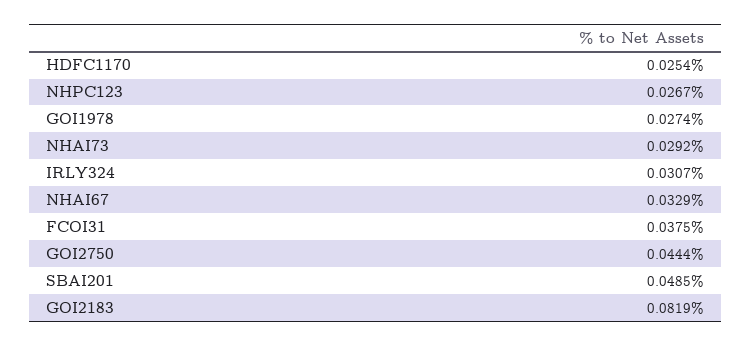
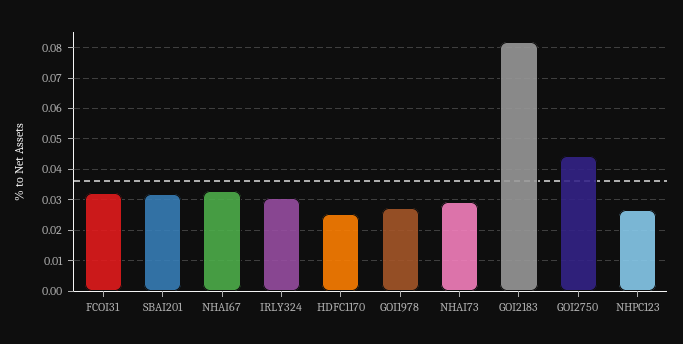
FCOI31: 0.0375 -> 0.032
SBAI201: 0.0485 -> 0.032

